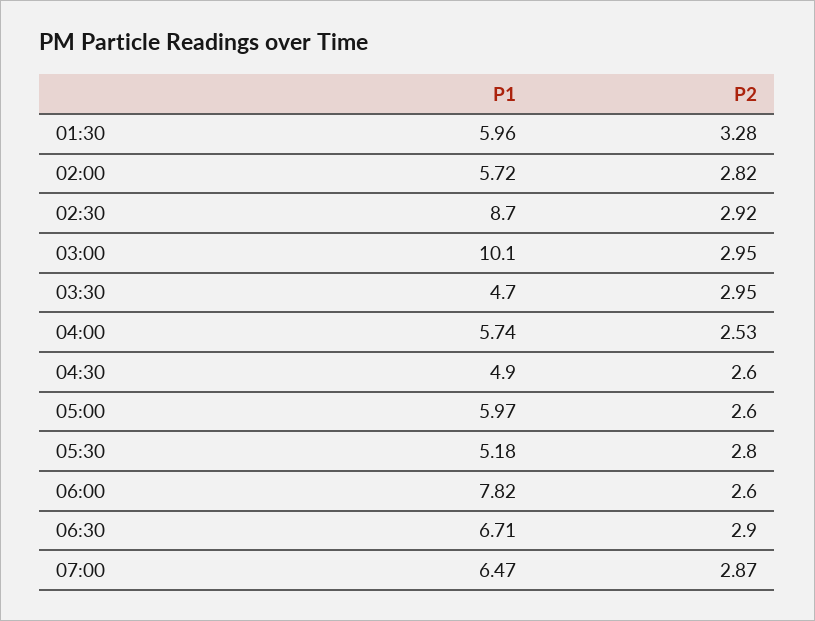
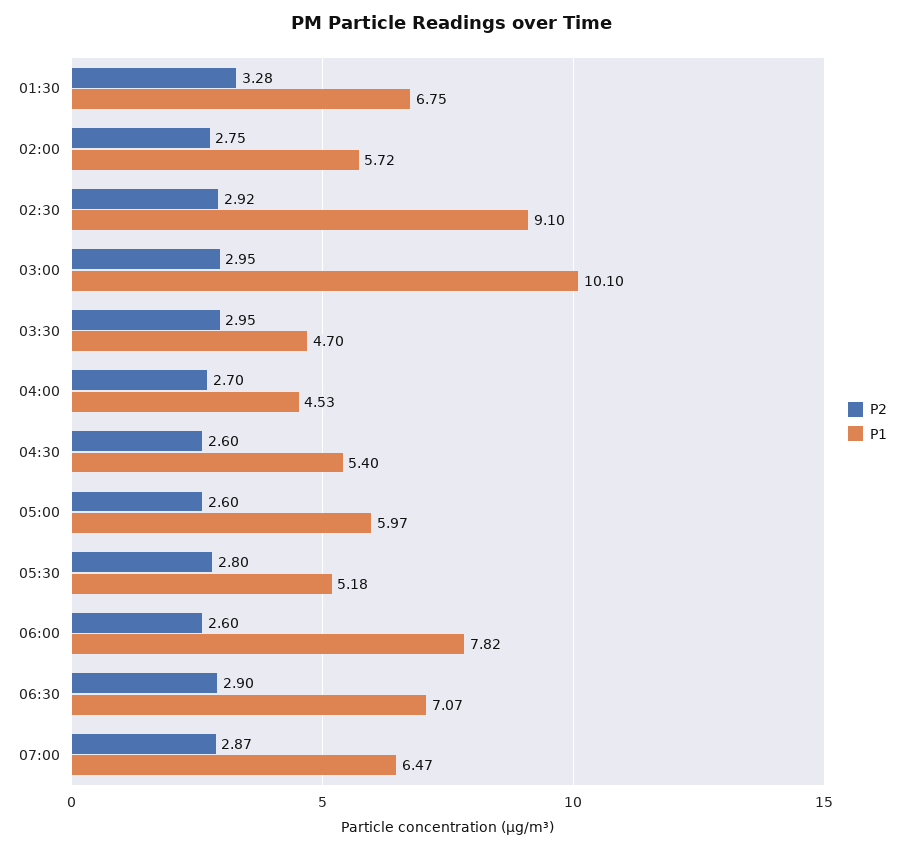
P1, 01:30: 5.96 -> 6.75
P2, 02:00: 2.82 -> 2.75
P1, 02:30: 8.7 -> 9.1
P1, 04:00: 5.74 -> 4.53
P2, 04:00: 2.53 -> 2.7
P1, 04:30: 4.9 -> 5.4
P1, 06:30: 6.71 -> 7.07

